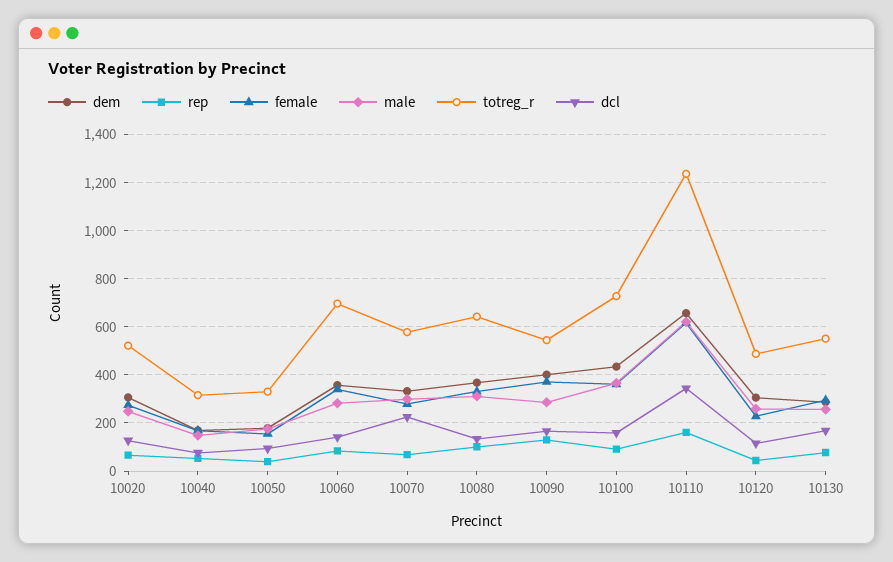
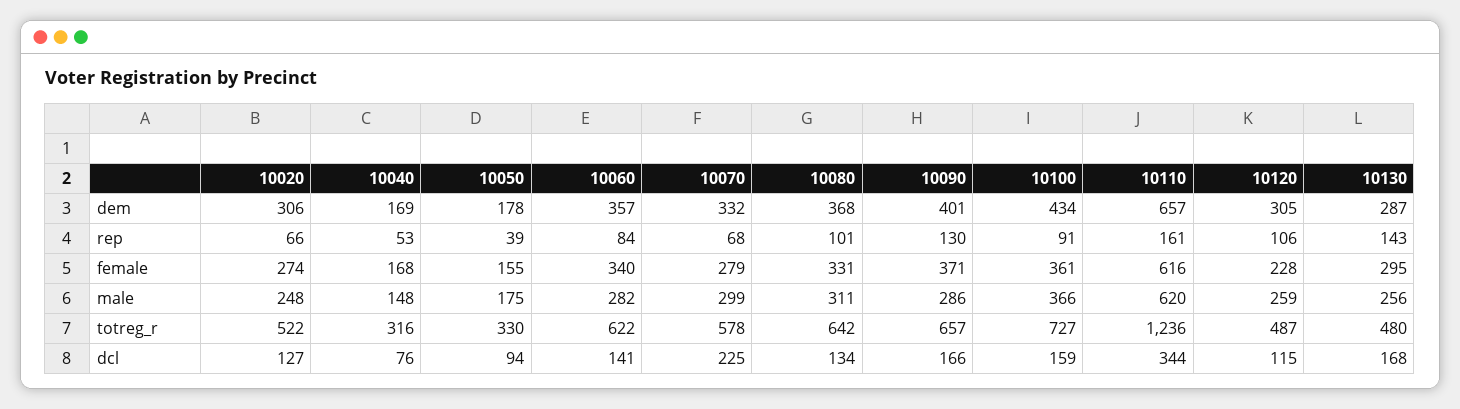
totreg_r, 10060: 700 -> 622
totreg_r, 10090: 550 -> 657
rep, 10120: 50 -> 106
rep, 10130: 75 -> 143
totreg_r, 10130: 550 -> 480

